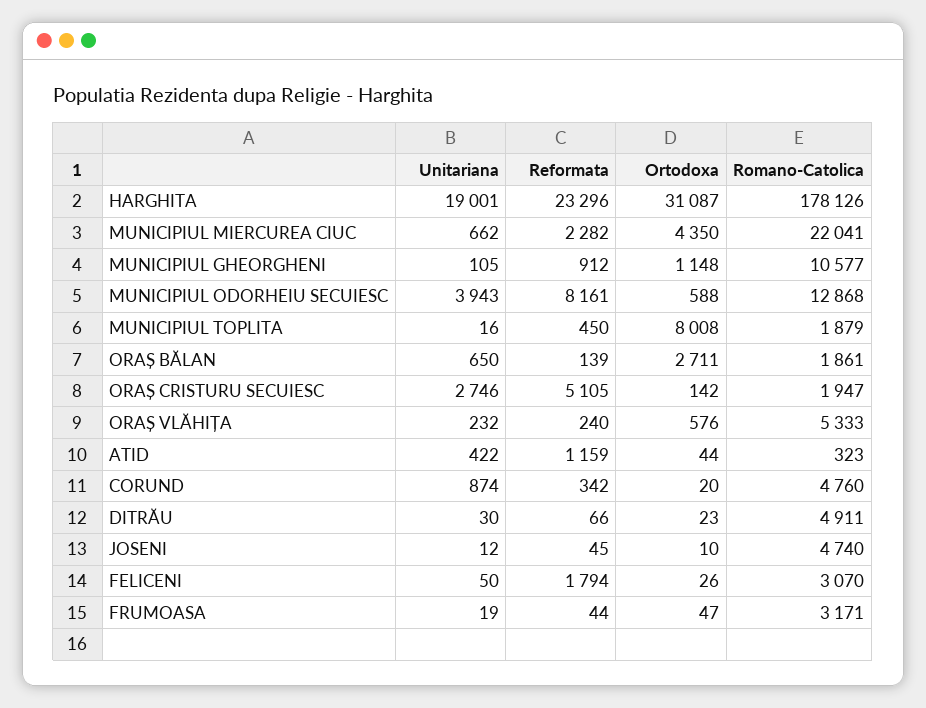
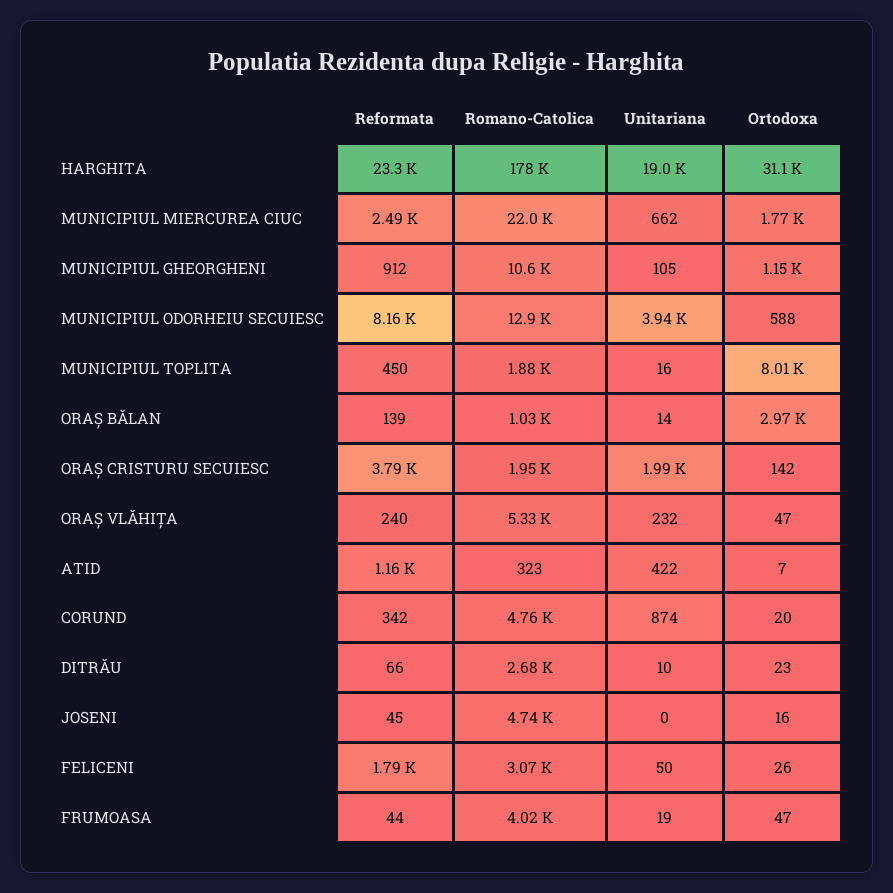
Reformata, MUNICIPIUL MIERCUREA CIUC: 2282 -> 2490
Ortodoxa, MUNICIPIUL MIERCUREA CIUC: 4350 -> 1770
Unitariana, ORAȘ BĂLAN: 650 -> 14
Ortodoxa, ORAȘ BĂLAN: 2711 -> 2970
Romano-Catolica, ORAȘ BĂLAN: 1861 -> 1030
Unitariana, ORAȘ CRISTURU SECUIESC: 2746 -> 1990
Reformata, ORAȘ CRISTURU SECUIESC: 5105 -> 3790
Ortodoxa, ORAȘ VLĂHIȚA: 576 -> 47
Ortodoxa, ATID: 44 -> 7
Unitariana, DITRĂU: 30 -> 10
Romano-Catolica, DITRĂU: 4911 -> 2680
Unitariana, JOSENI: 12 -> 0
Ortodoxa, JOSENI: 10 -> 16
Romano-Catolica, FRUMOASA: 3171 -> 4020

